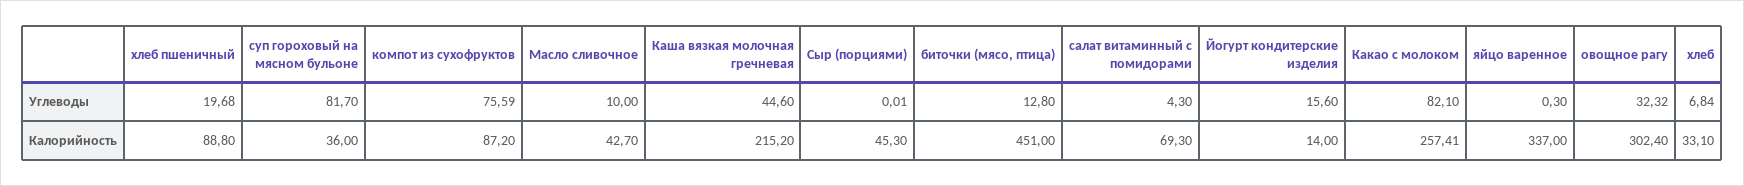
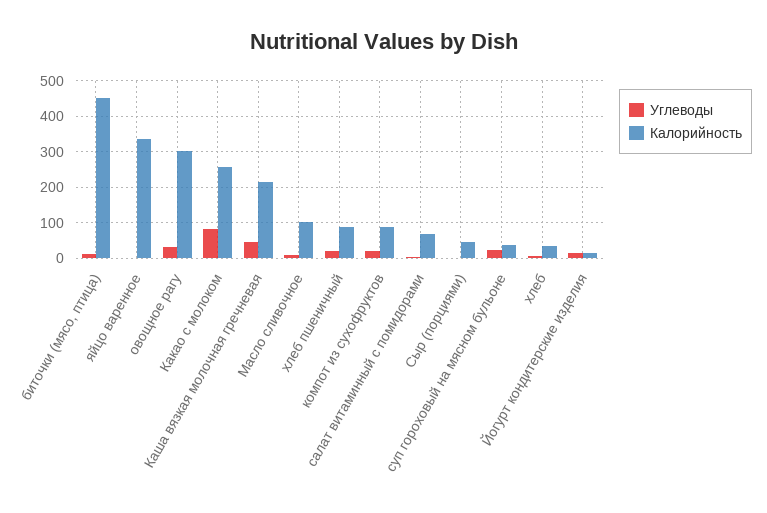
Углеводы, суп гороховый на мясном бульоне: 81.7 -> 20
Углеводы, компот из сухофруктов: 75.59 -> 20
Калорийность, Масло сливочное: 42.7 -> 100

